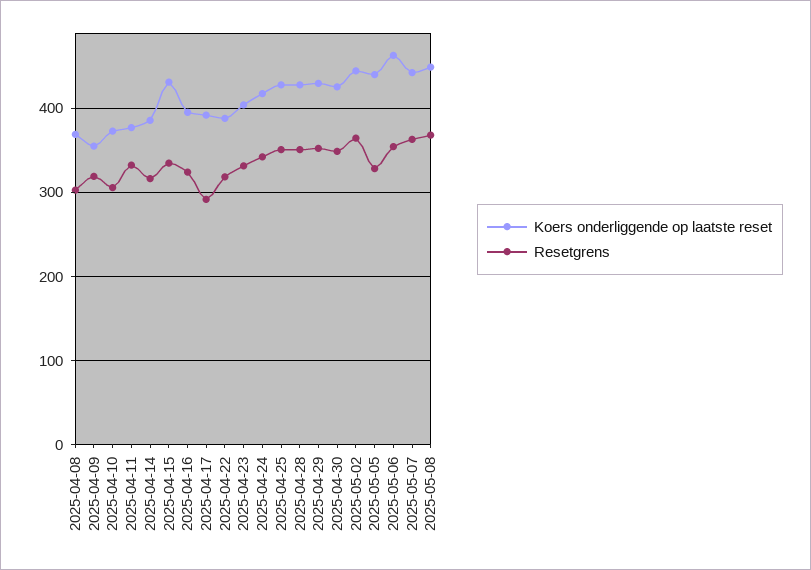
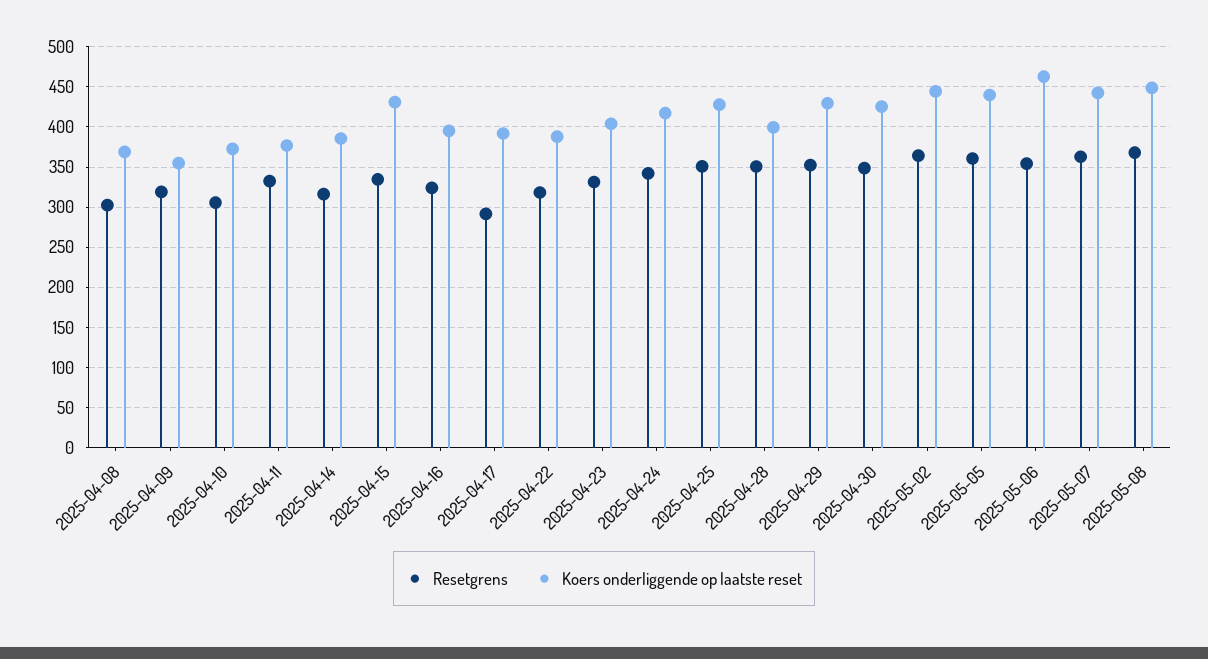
Koers onderliggende op laatste reset, 2025-04-28: 430 -> 400
Resetgrens, 2025-05-05: 330 -> 360

